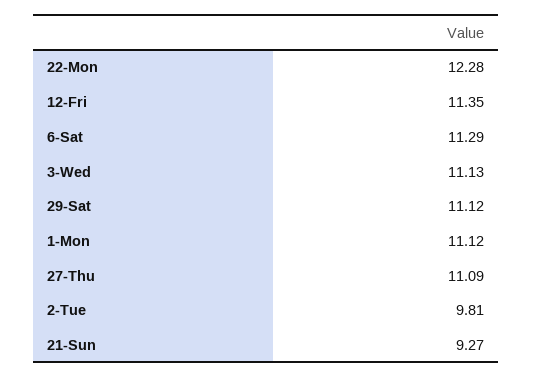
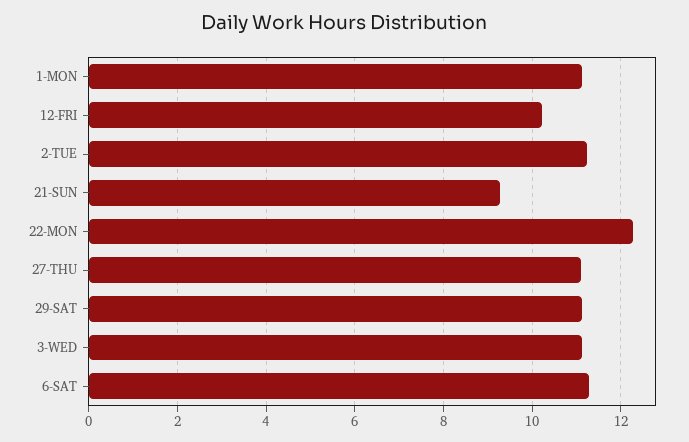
12-Fri: 11.35 -> 10.2
2-Tue: 9.81 -> 11.2

